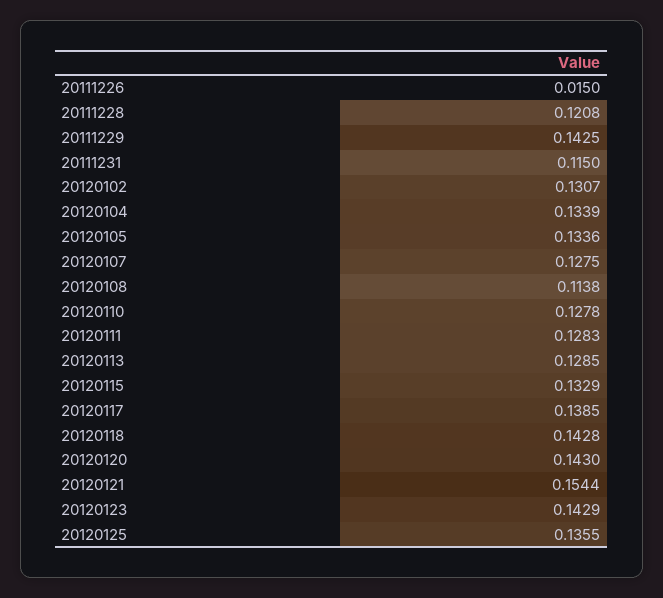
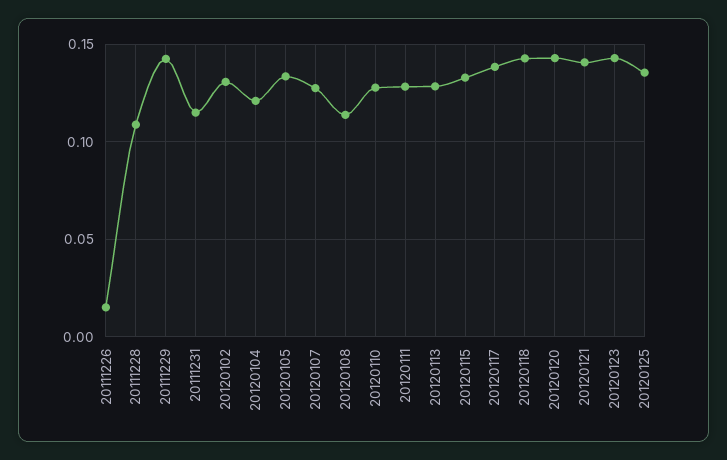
20111228: 0.1208 -> 0.11
20120104: 0.1339 -> 0.12
20120121: 0.1544 -> 0.14

